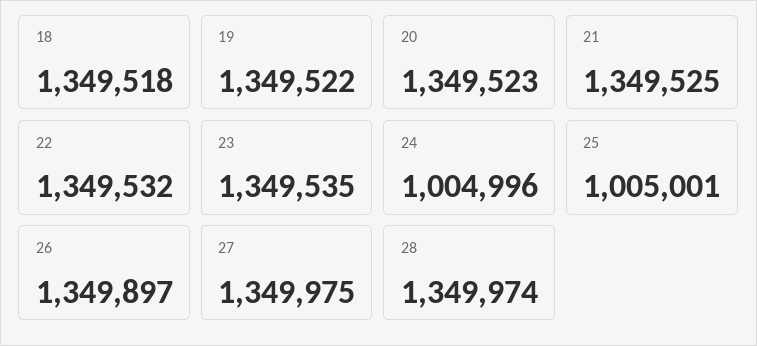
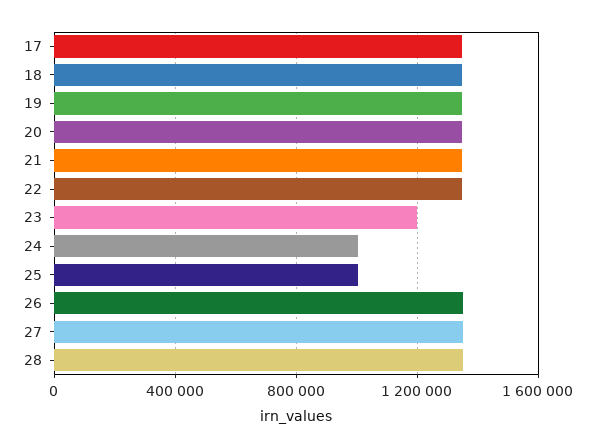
23: 1349535 -> 1200000
17: none -> 1350000

